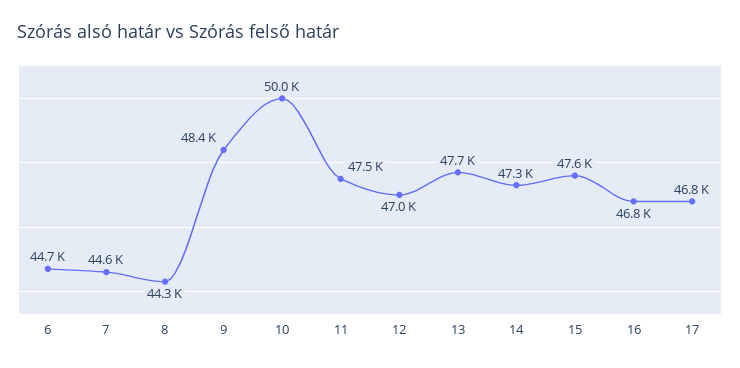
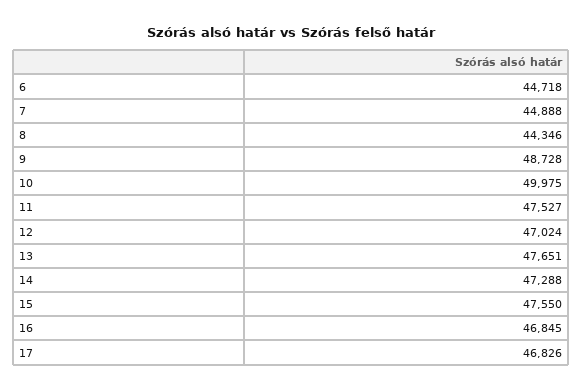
7: 44600 -> 44888
9: 48400 -> 48728

